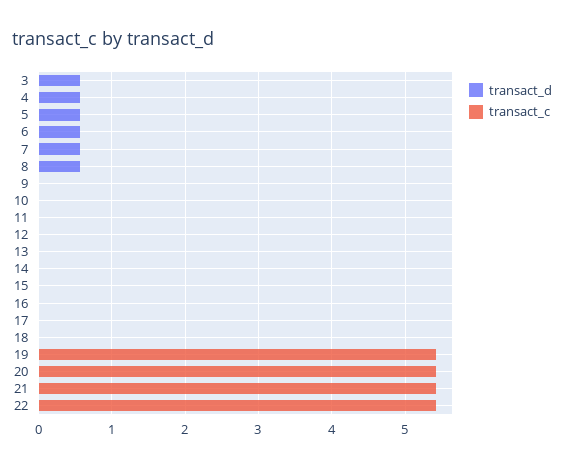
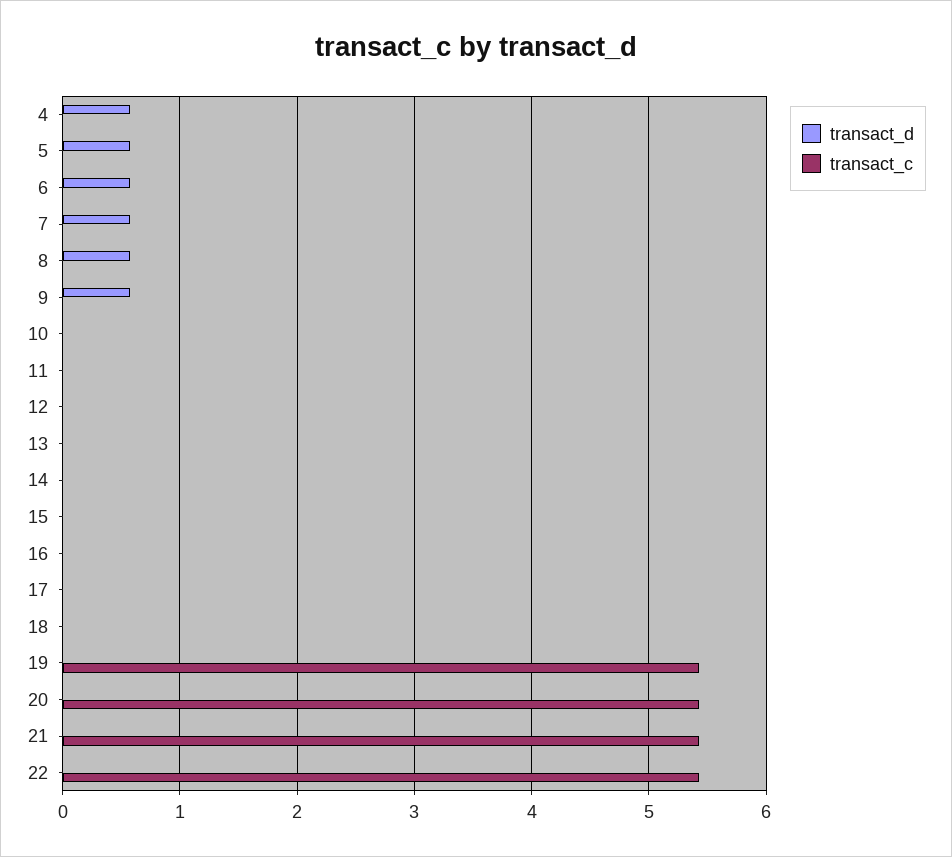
transact_d, 3: 0.6 -> none
transact_c, 3: 0 -> none
transact_d, 9: 0 -> 0.6

